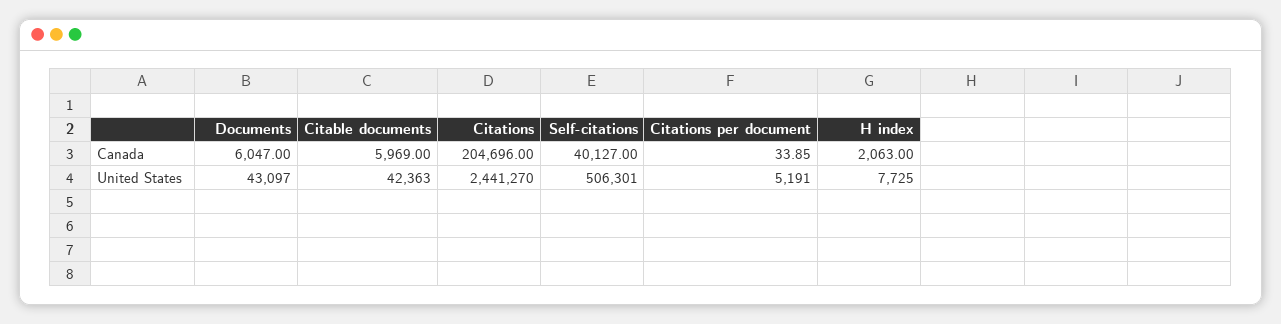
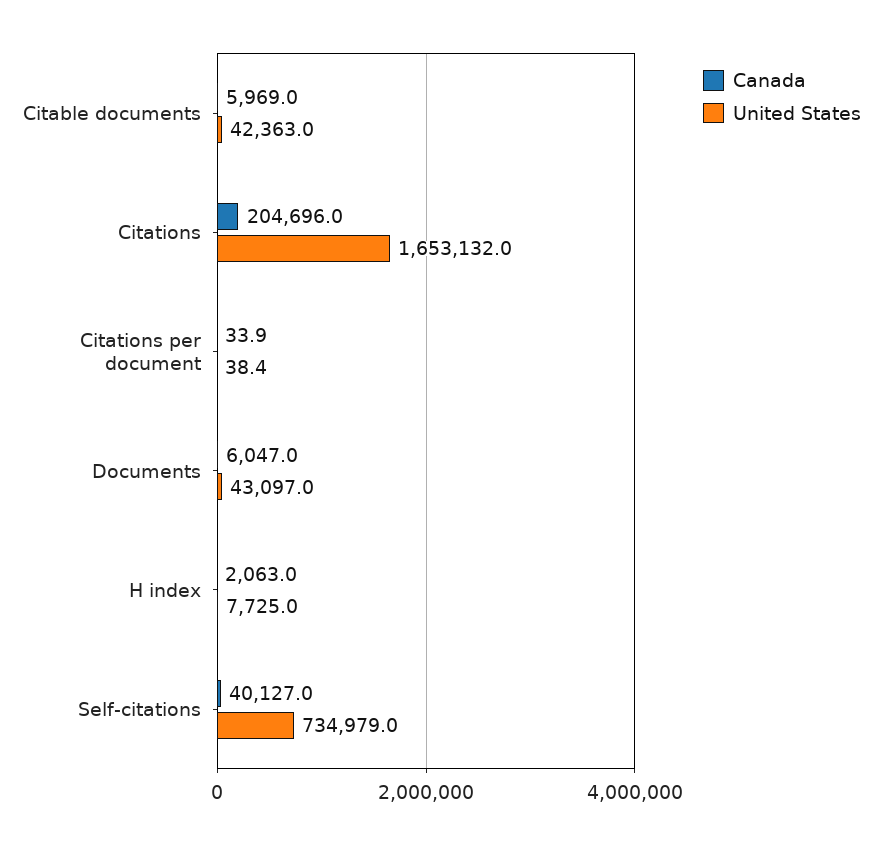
United States, Citations: 2441270 -> 1653132
United States, Self-citations: 506301 -> 734979
United States, Citations per document: 5191 -> 38.4

